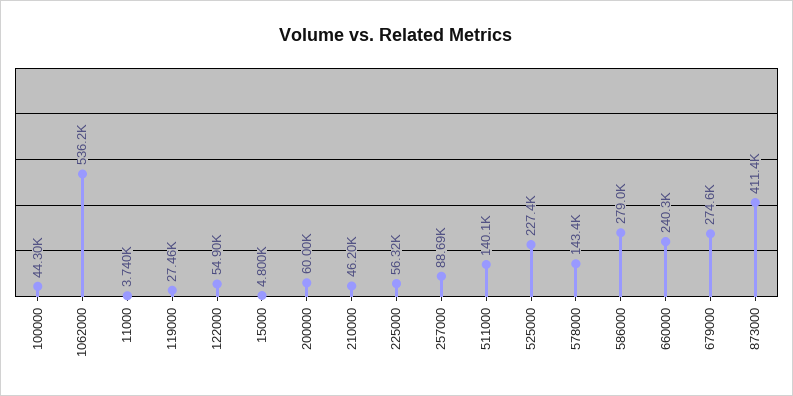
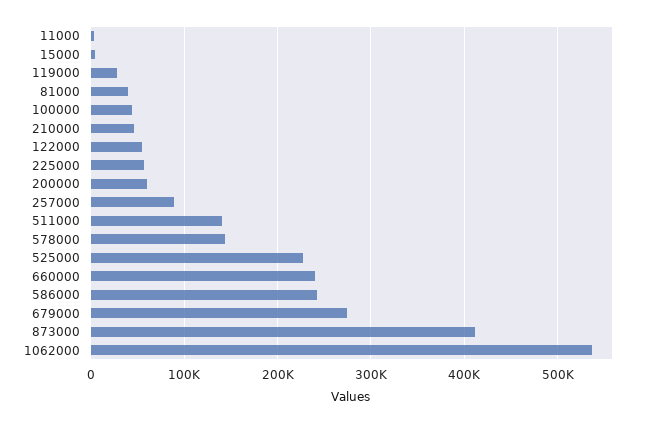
586000: 279000 -> 240000
81000: none -> 40000

